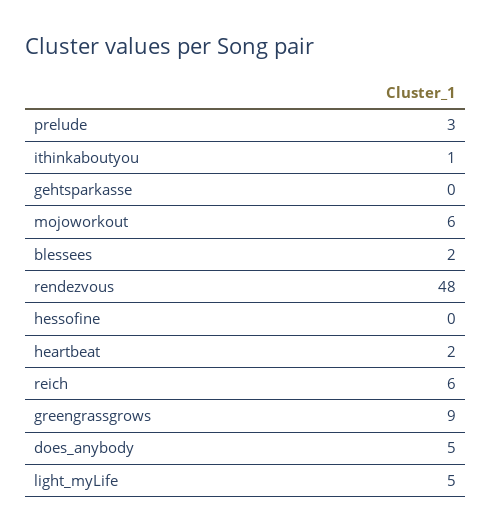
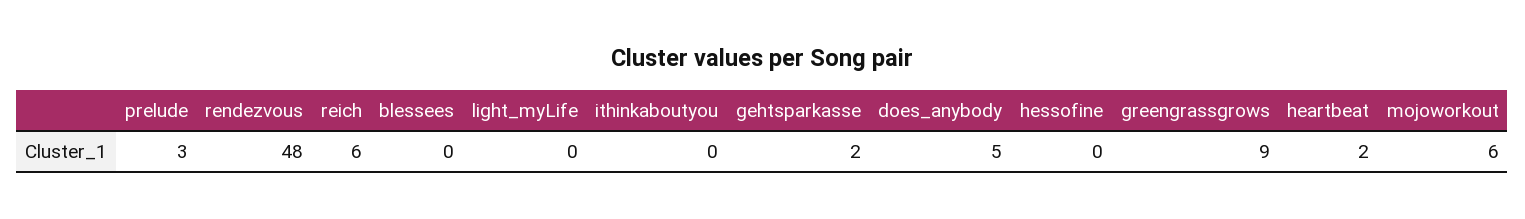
ithinkaboutyou: 1 -> 0
gehtsparkasse: 0 -> 2
blessees: 2 -> 0
light_myLife: 5 -> 0

